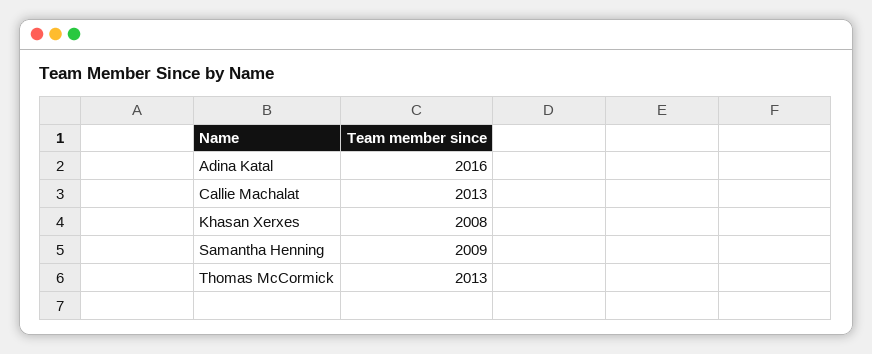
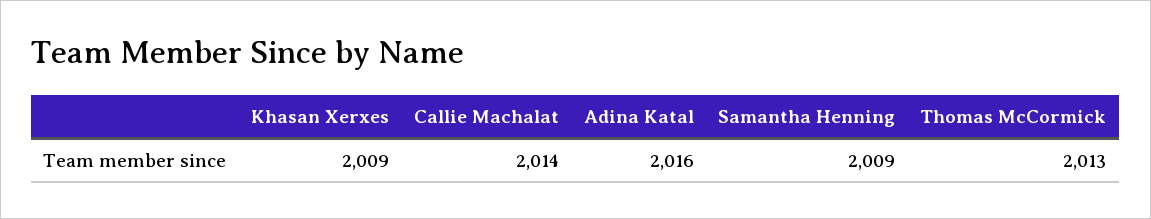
Callie Machalat: 2013 -> 2014
Khasan Xerxes: 2008 -> 2009

